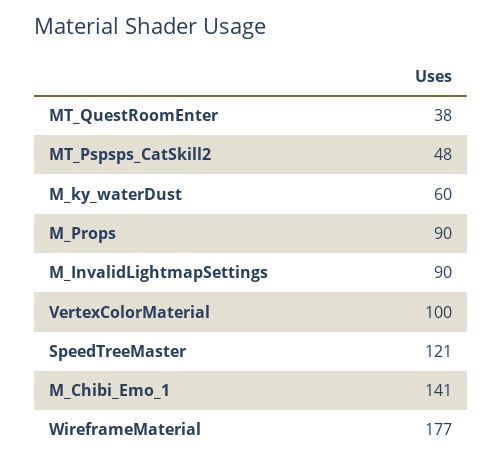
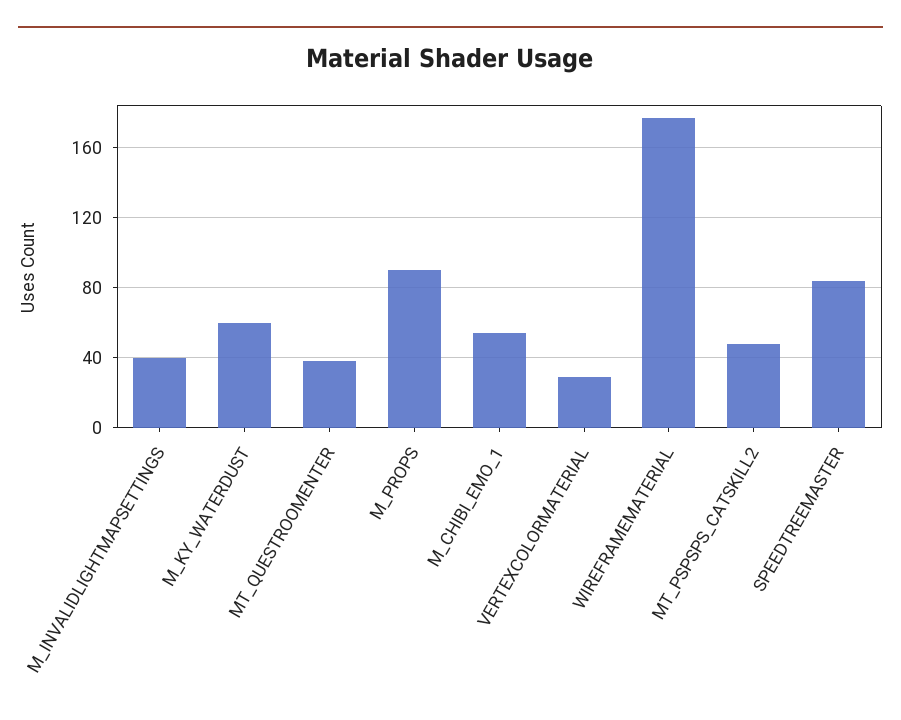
M_InvalidLightmapSettings: 90 -> 40
VertexColorMaterial: 100 -> 30
SpeedTreeMaster: 121 -> 85
M_Chibi_Emo_1: 141 -> 55

